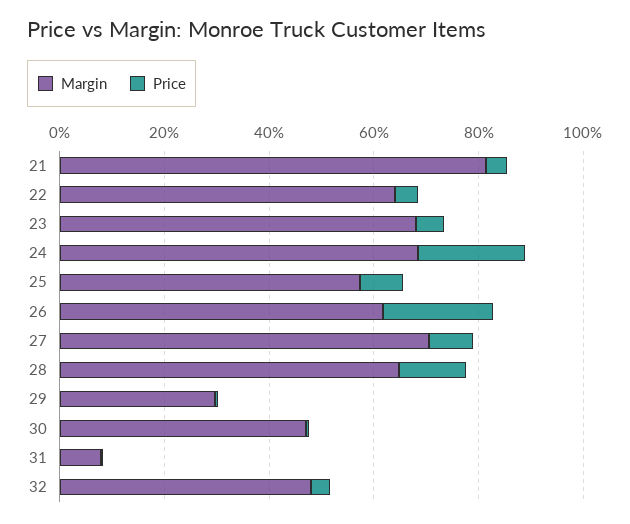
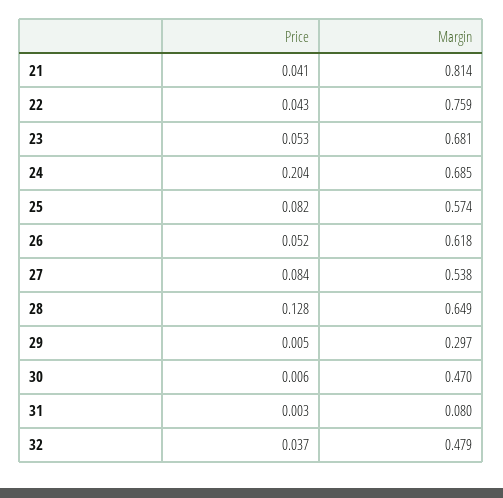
Margin, 22: 0.65 -> 0.759
Price, 26: 0.2 -> 0.052
Margin, 27: 0.7 -> 0.538

